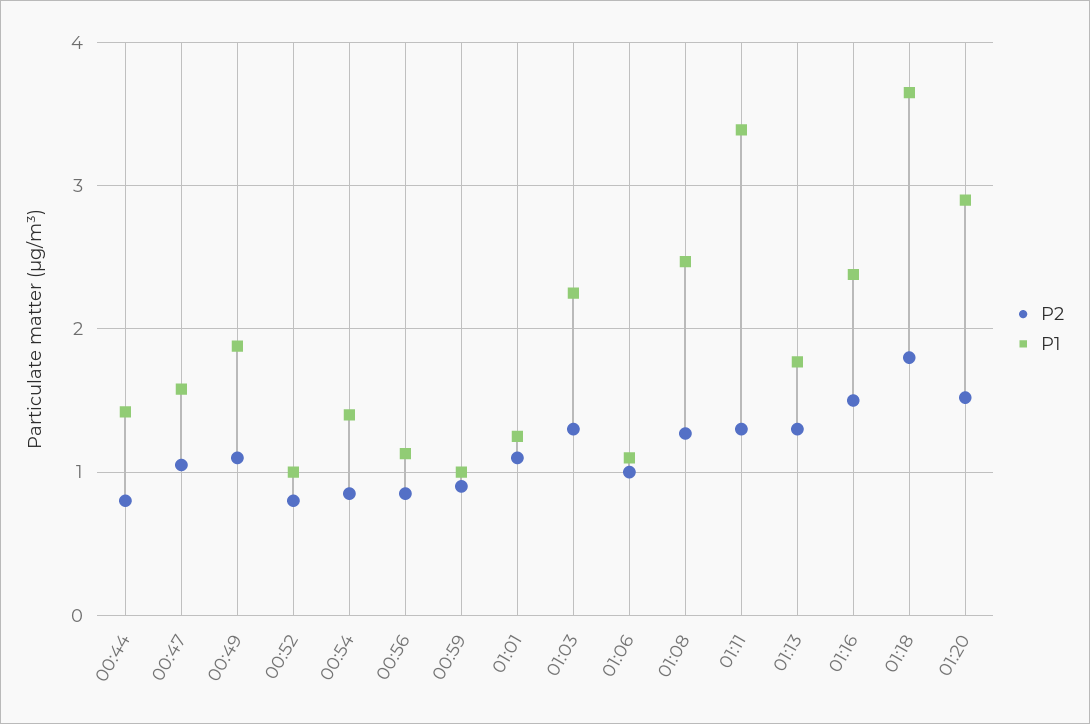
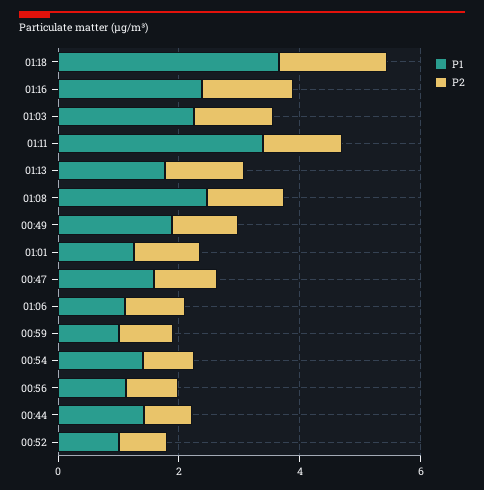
P2, 01:20: 1.5 -> none
P1, 01:20: 2.9 -> none

